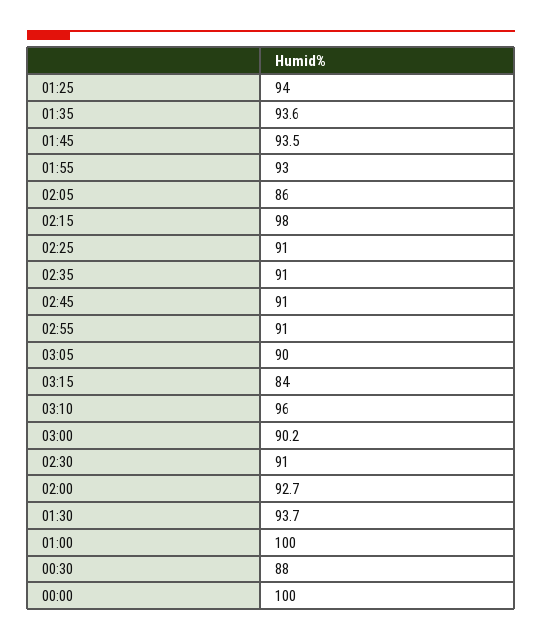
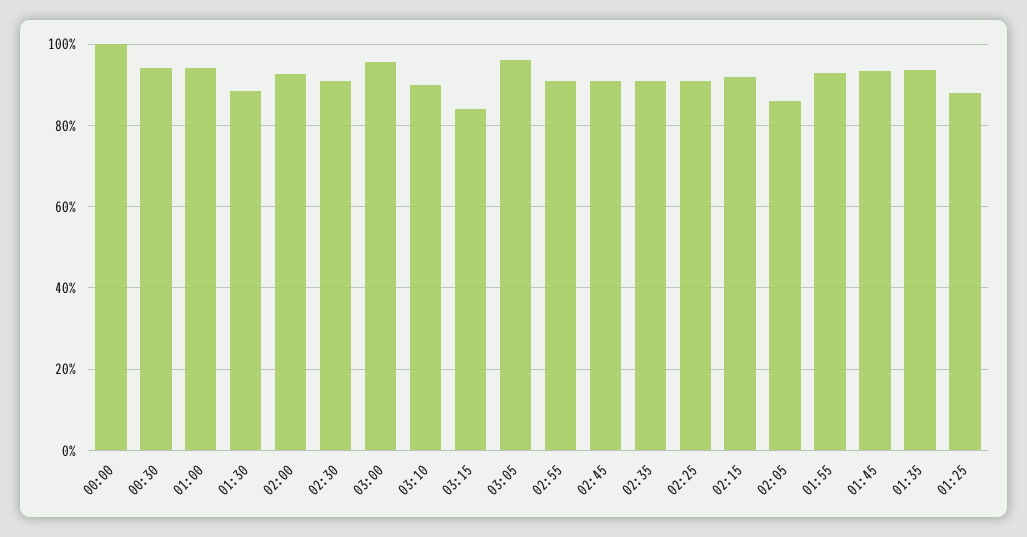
01:25: 94 -> 88
02:15: 98 -> 92
03:05: 90 -> 96
03:10: 96 -> 90
03:00: 90.2 -> 96
01:30: 93.7 -> 88
01:00: 100 -> 94
00:30: 88 -> 94

